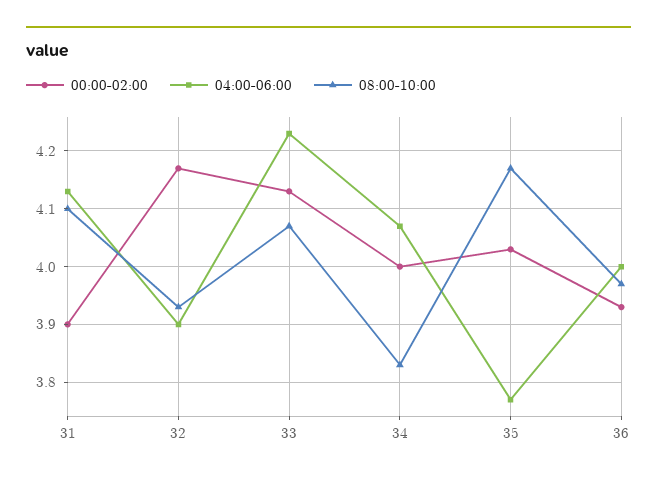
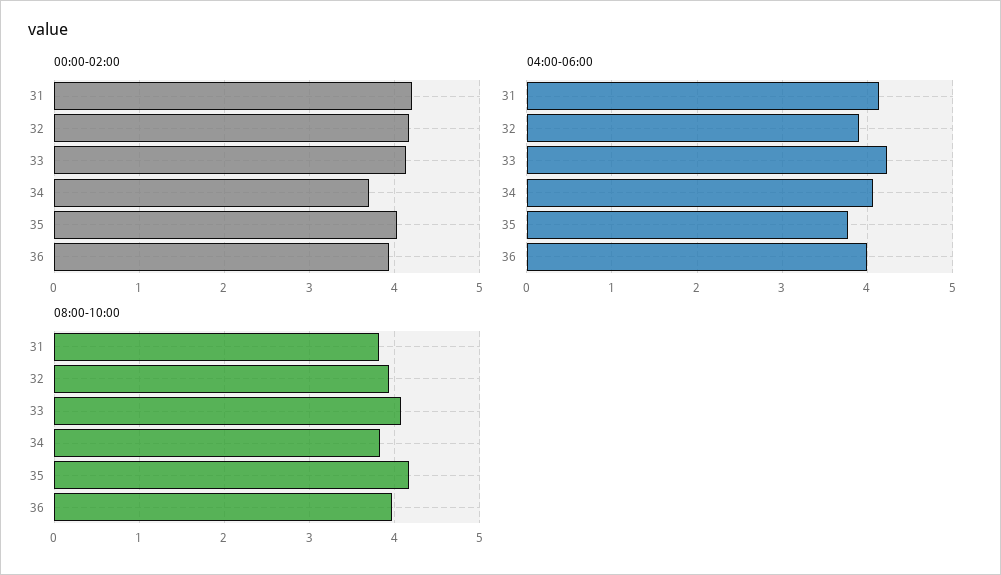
00:00-02:00, 31: 3.9 -> 4.2
08:00-10:00, 31: 4.1 -> 3.8
00:00-02:00, 34: 4 -> 3.7

